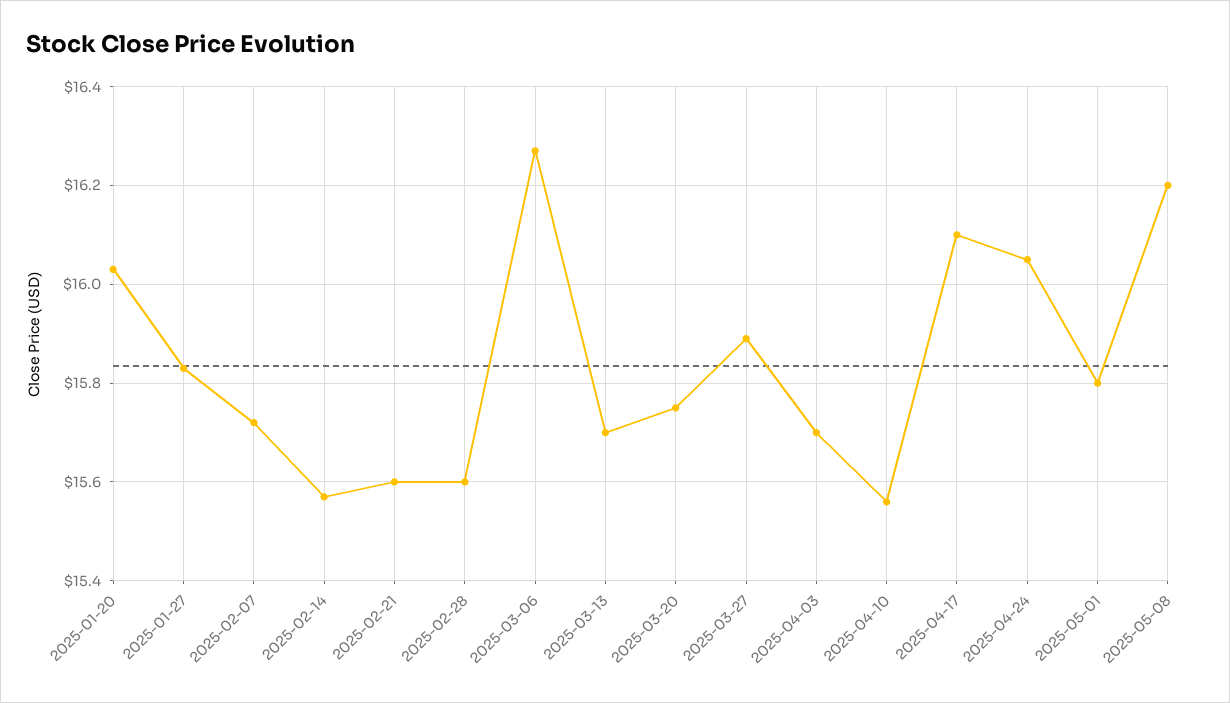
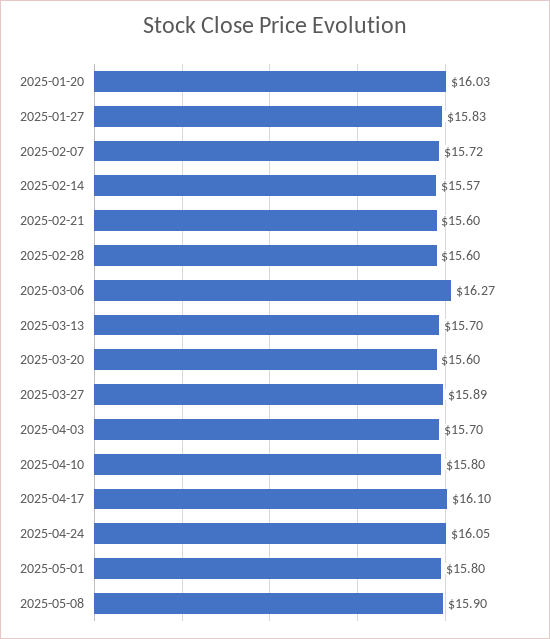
2025-03-20: 15.75 -> 15.6
2025-04-10: 15.55 -> 15.8
2025-05-08: 16.2 -> 15.9

